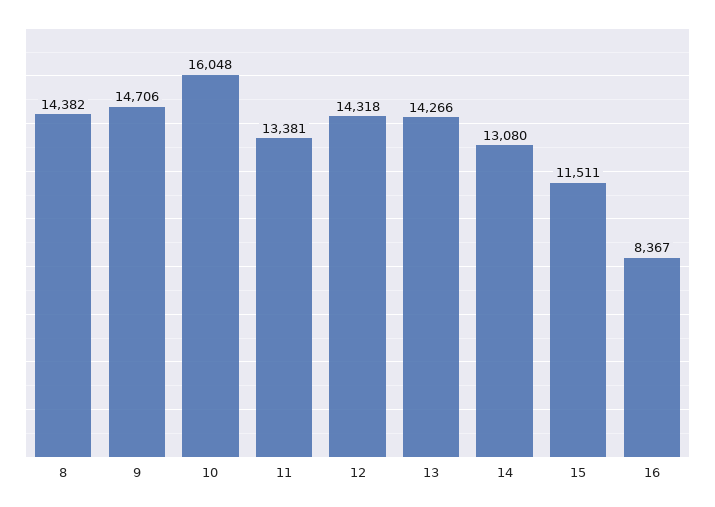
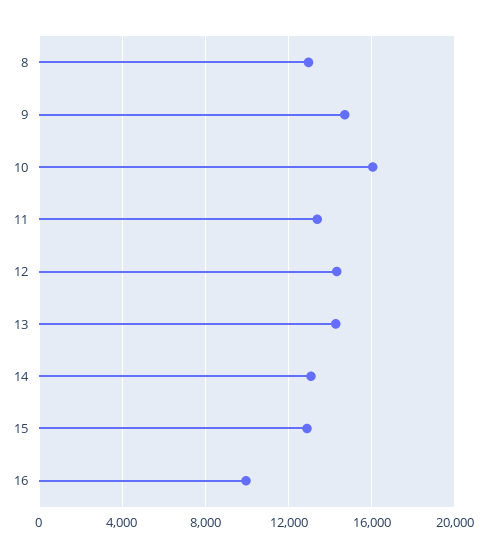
8: 14382 -> 13000
15: 11511 -> 13000
16: 8367 -> 10000

